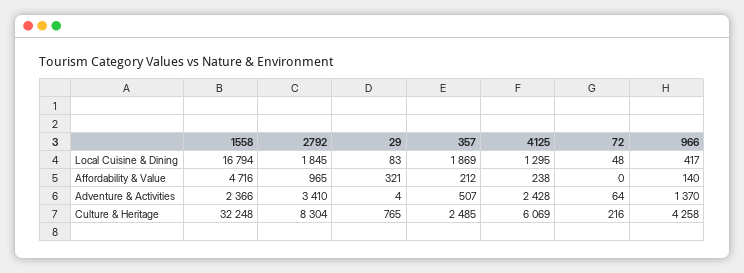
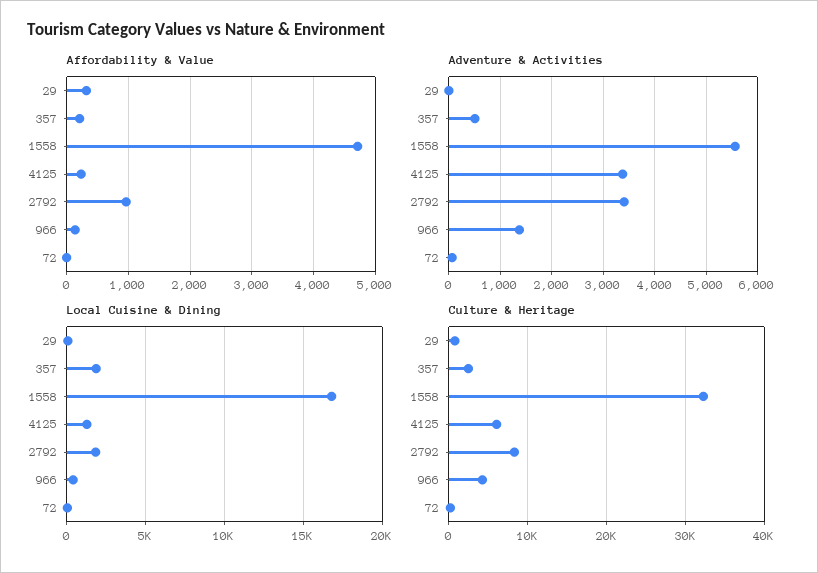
Adventure & Activities, 1558: 2366 -> 5600
Adventure & Activities, 4125: 2428 -> 3400

